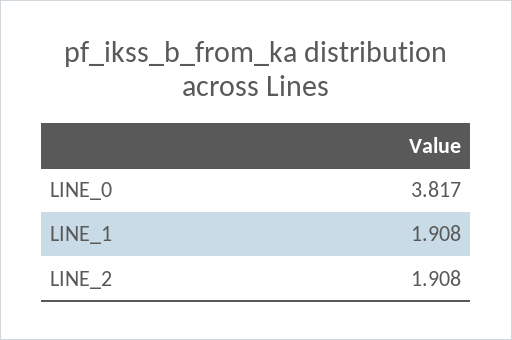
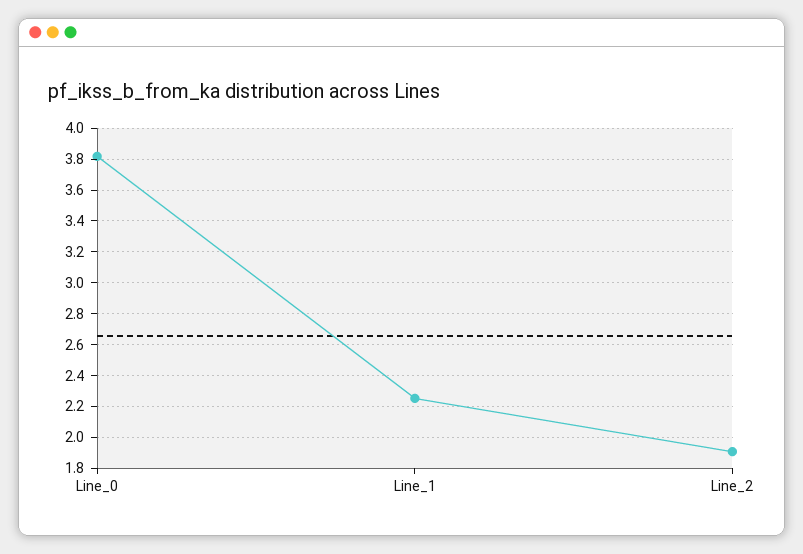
LINE_1: 1.908 -> 2.25

